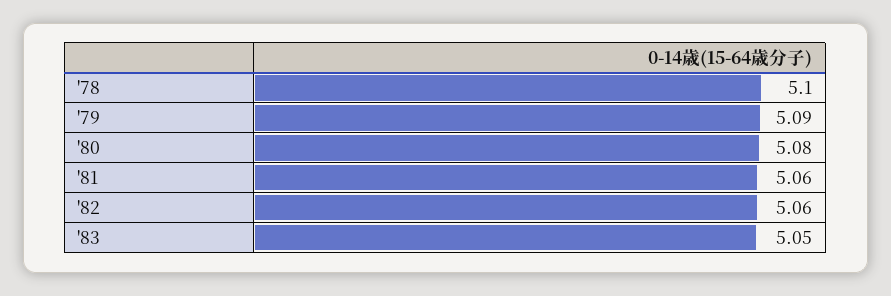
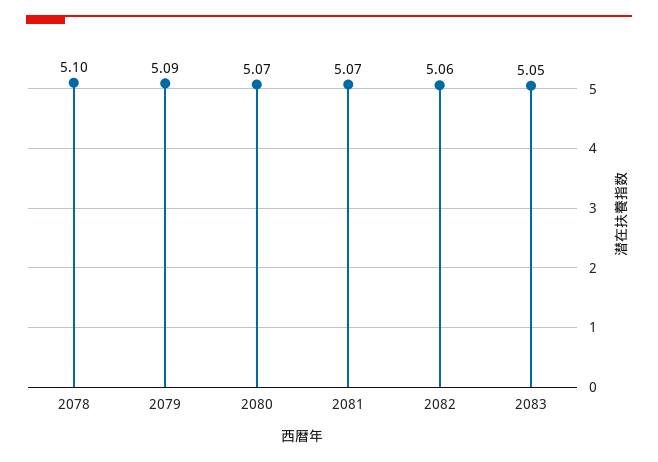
'80: 5.08 -> 5.07
'81: 5.06 -> 5.07

